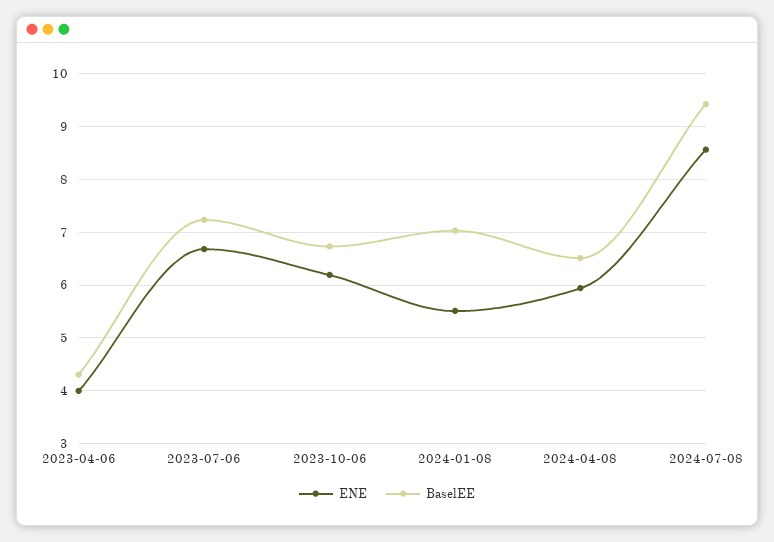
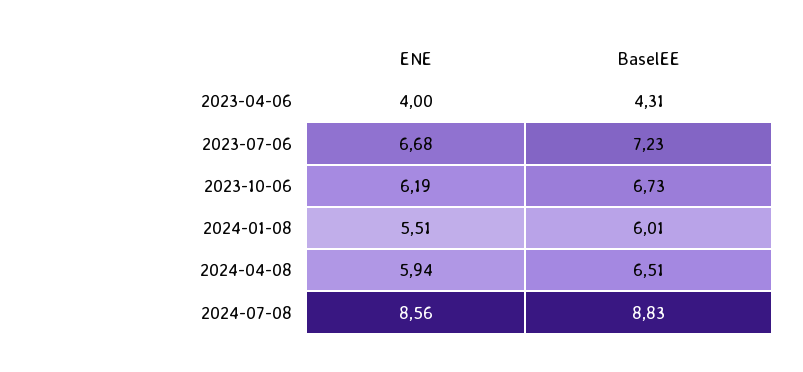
BaselEE, 2024-01-08: 7 -> 6.01
BaselEE, 2024-07-08: 9.4 -> 8.83

